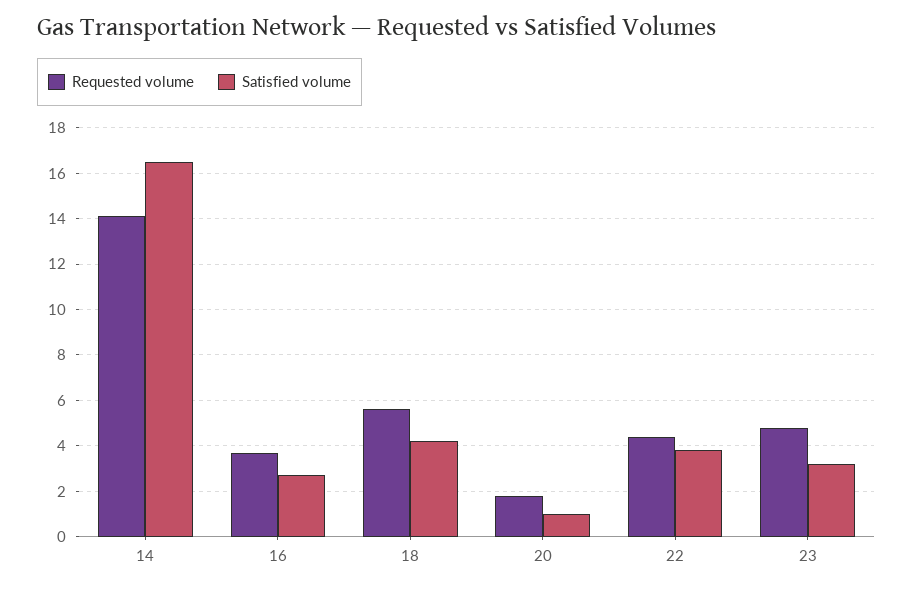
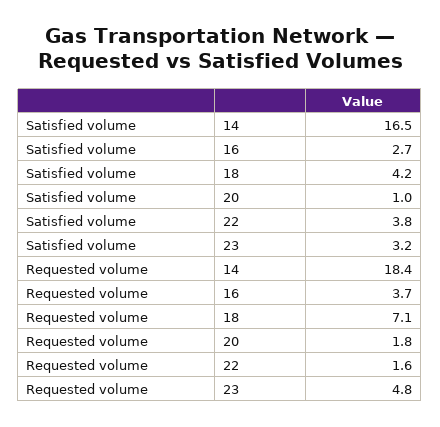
Requested volume, 14: 14 -> 18.4
Requested volume, 18: 5.5 -> 7.1
Requested volume, 22: 4.5 -> 1.6

